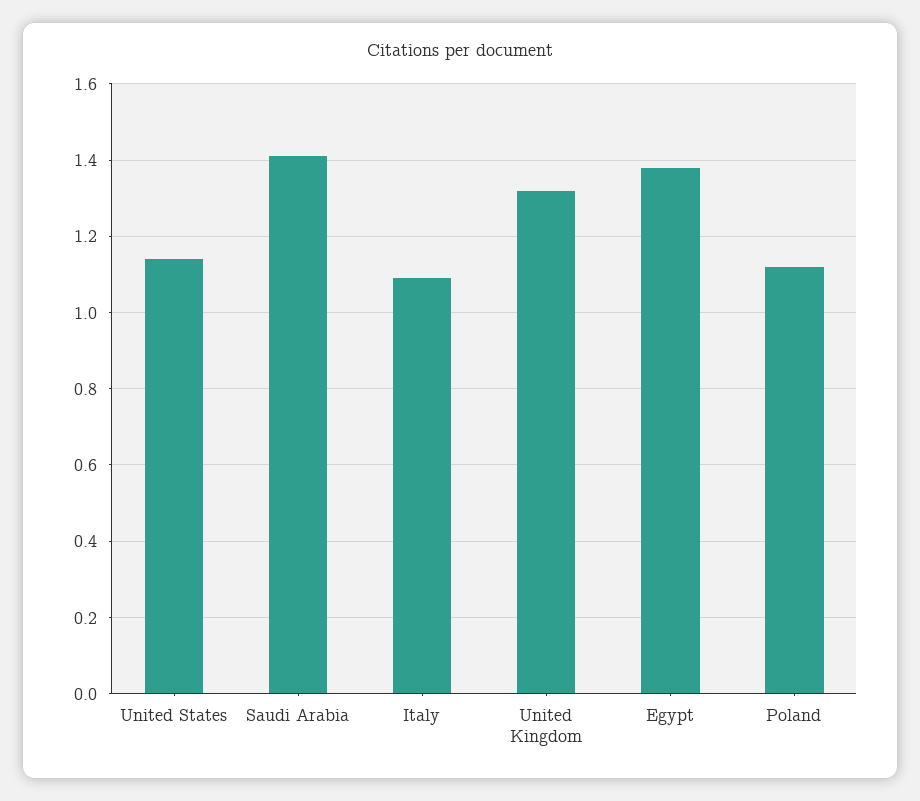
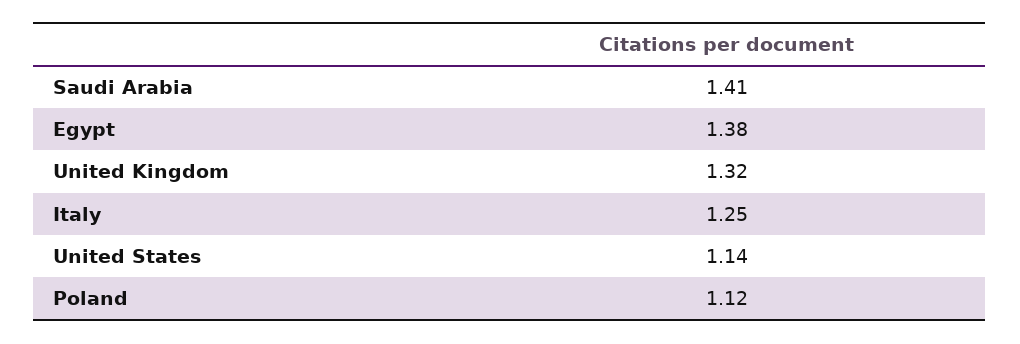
Italy: 1.1 -> 1.25

